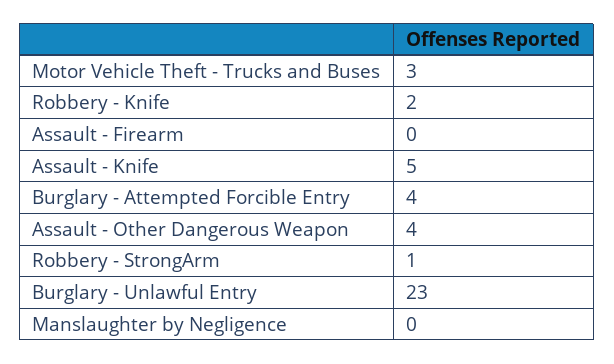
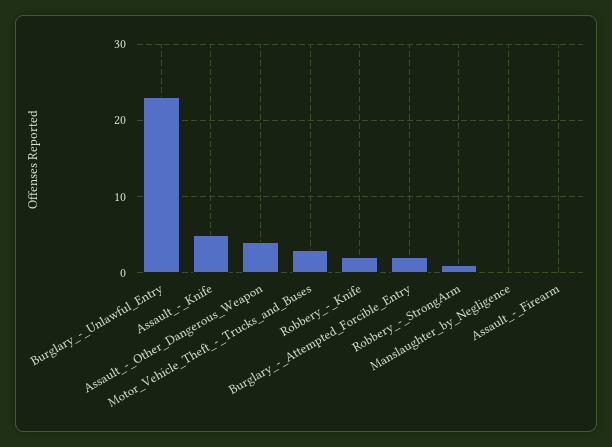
Burglary - Attempted Forcible Entry: 4 -> 2

